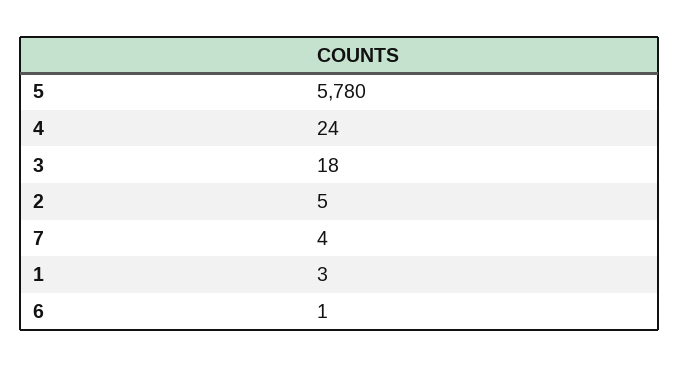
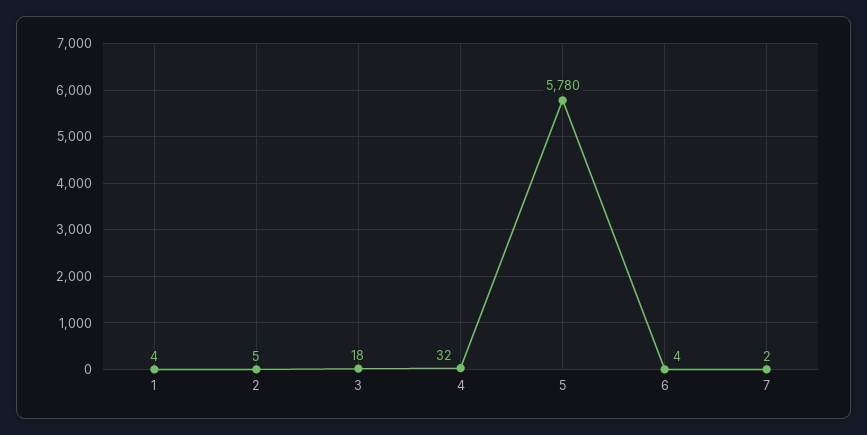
4: 24 -> 32
7: 4 -> 2
1: 3 -> 4
6: 1 -> 4

